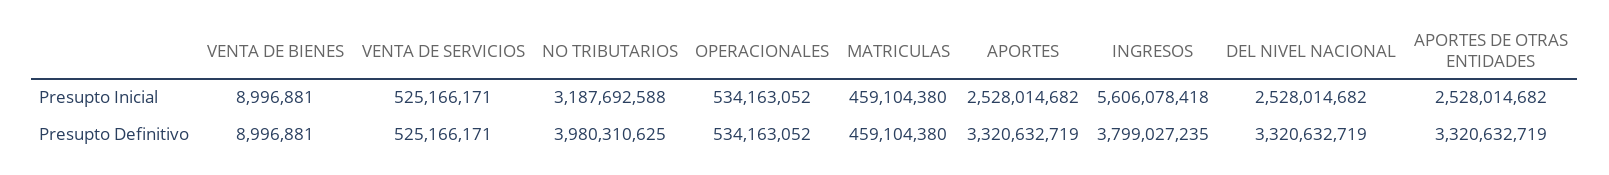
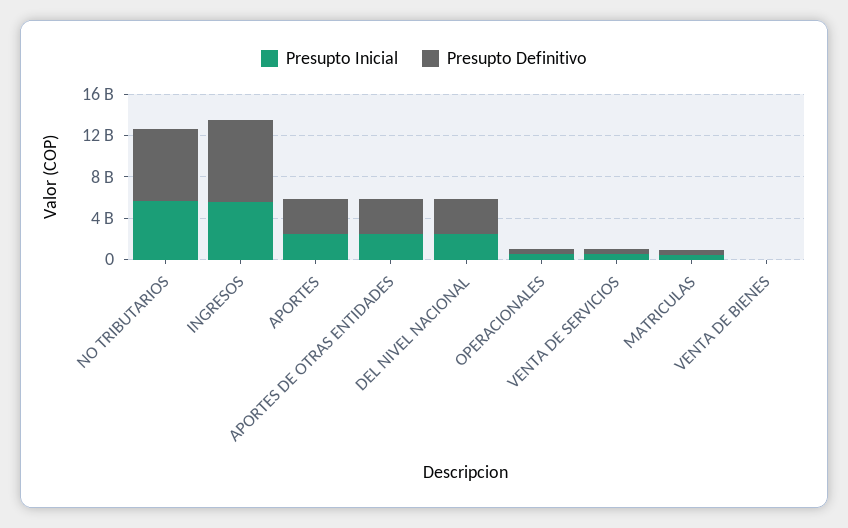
Presupto Inicial, NO TRIBUTARIOS: 3187692588 -> 6000000000
Presupto Definitivo, NO TRIBUTARIOS: 3980310625 -> 7000000000
Presupto Definitivo, INGRESOS: 3799027235 -> 8000000000

